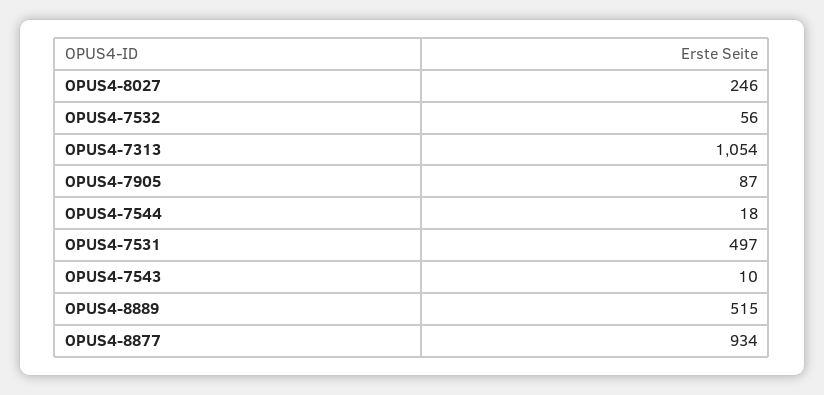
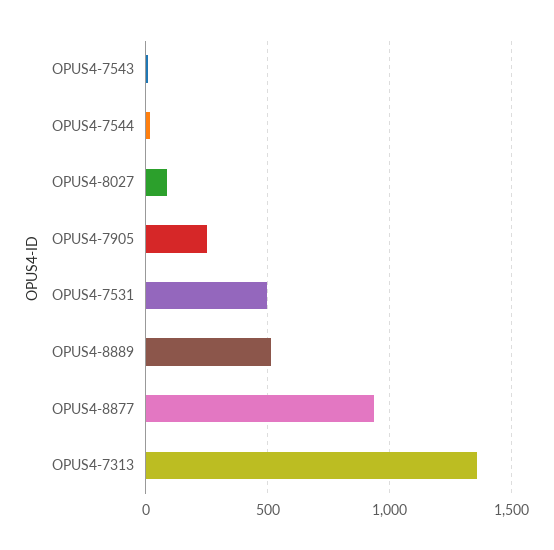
OPUS4-8027: 246 -> 100
OPUS4-7532: 56 -> none
OPUS4-7313: 1054 -> 1350
OPUS4-7905: 87 -> 250

